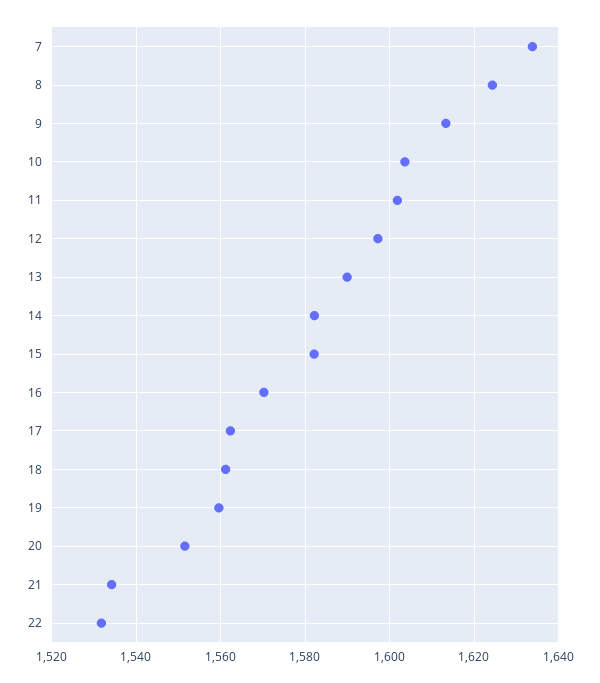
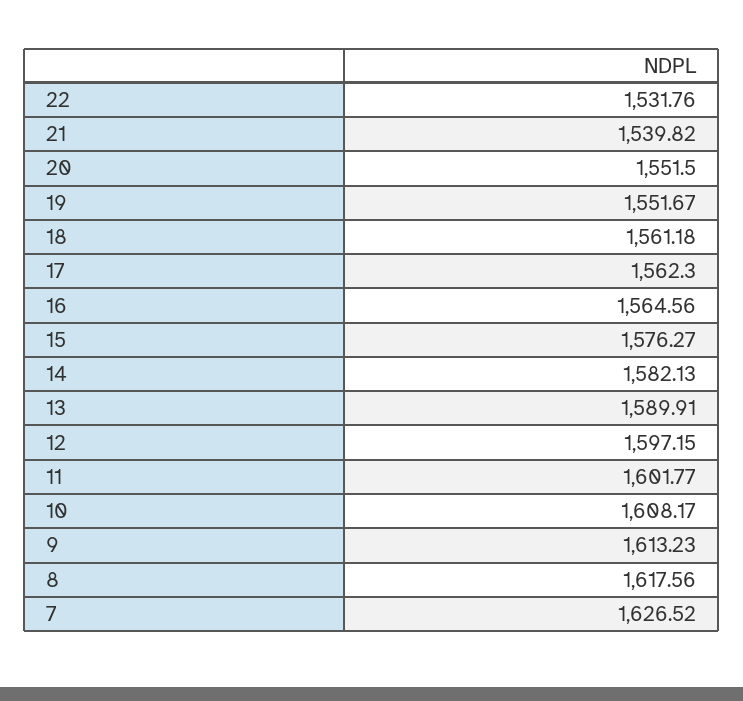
7: 1634 -> 1626.52
8: 1624 -> 1617.56
10: 1604 -> 1608.17
15: 1582 -> 1576.27
16: 1570 -> 1564.56
19: 1560 -> 1551.67
21: 1534 -> 1539.82

